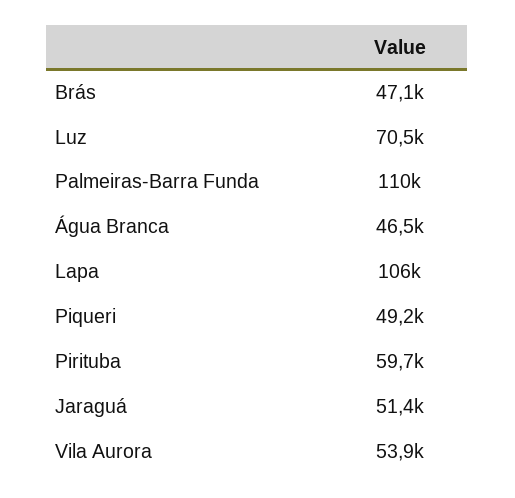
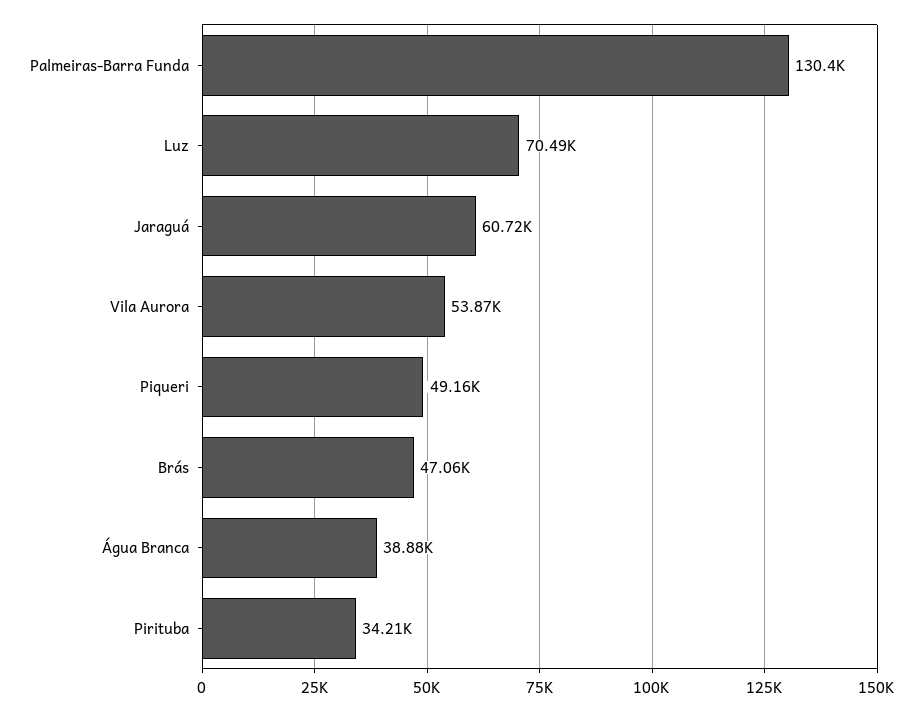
Palmeiras-Barra Funda: 110000 -> 130400
Água Branca: 46500 -> 38880
Lapa: 106000 -> none
Pirituba: 59700 -> 34210
Jaraguá: 51400 -> 60720

